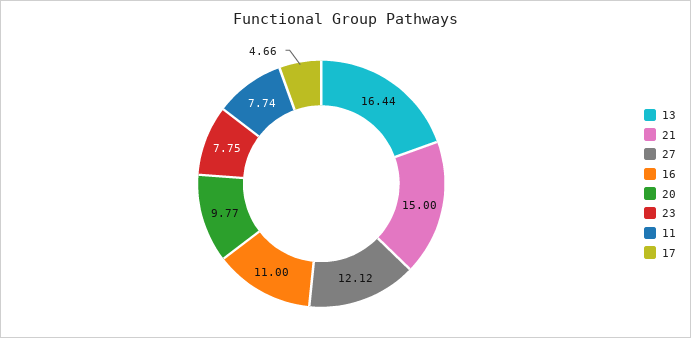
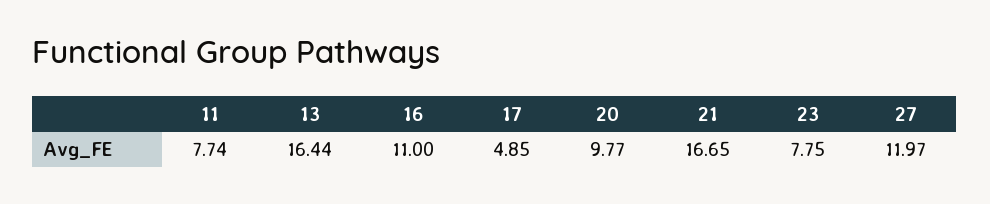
21: 15 -> 16.65
27: 12.12 -> 11.97
17: 4.66 -> 4.85

